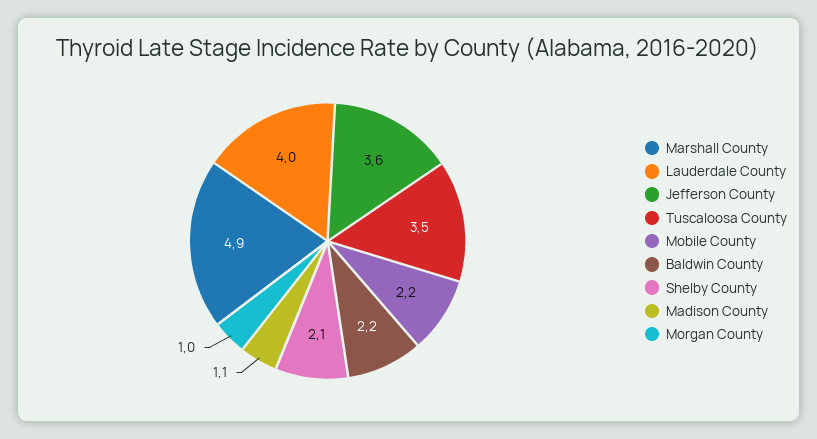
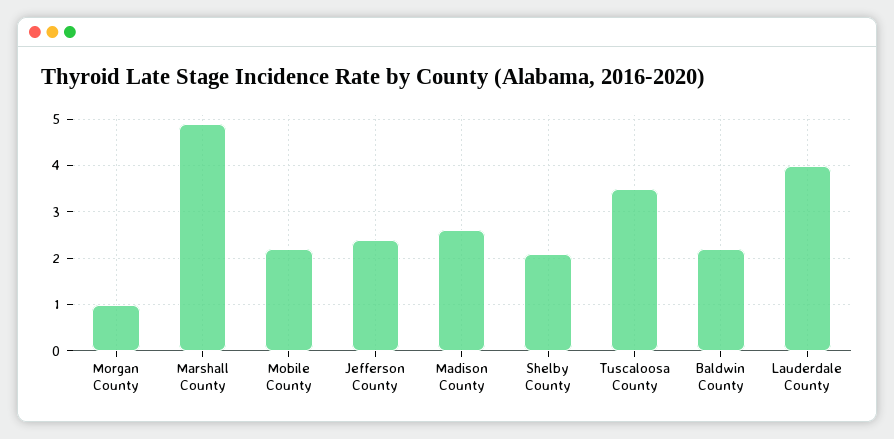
Jefferson County: 3.6 -> 2.5
Madison County: 1.1 -> 2.5

